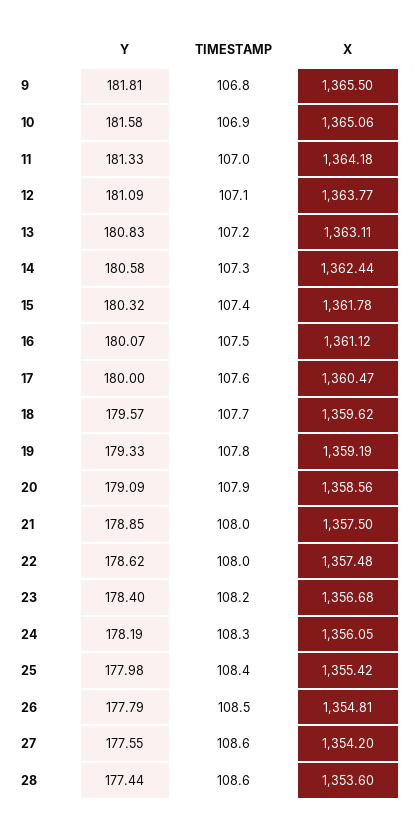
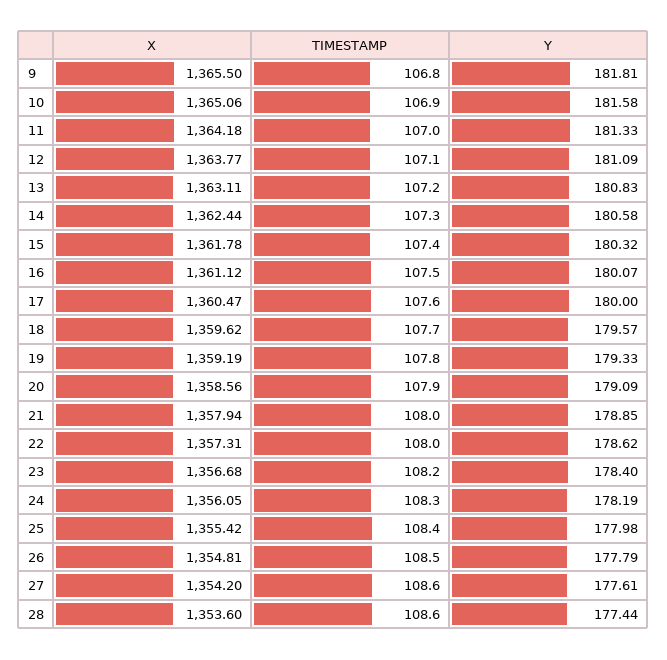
X, 21: 1357.5 -> 1357.94
X, 22: 1357.48 -> 1357.31
Y, 27: 177.55 -> 177.61

